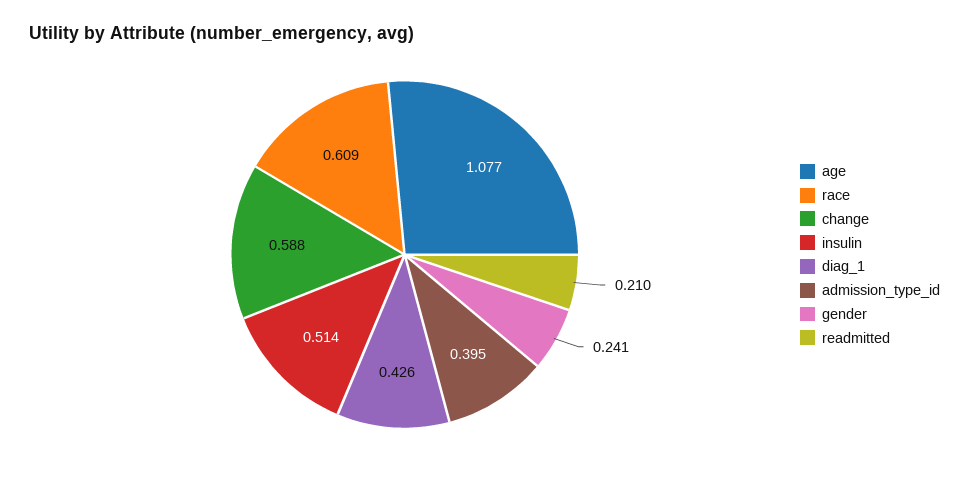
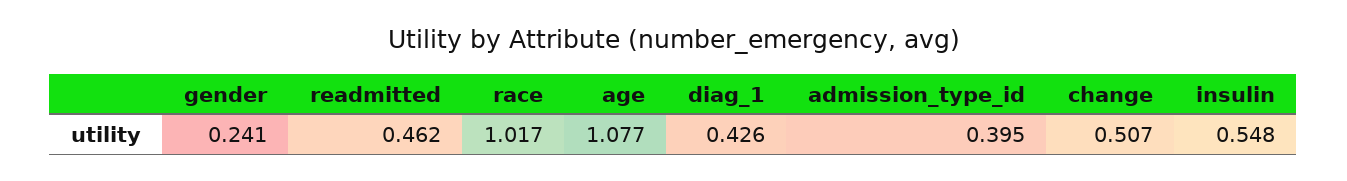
race: 0.609 -> 1.017
change: 0.588 -> 0.507
insulin: 0.514 -> 0.548
readmitted: 0.21 -> 0.462

